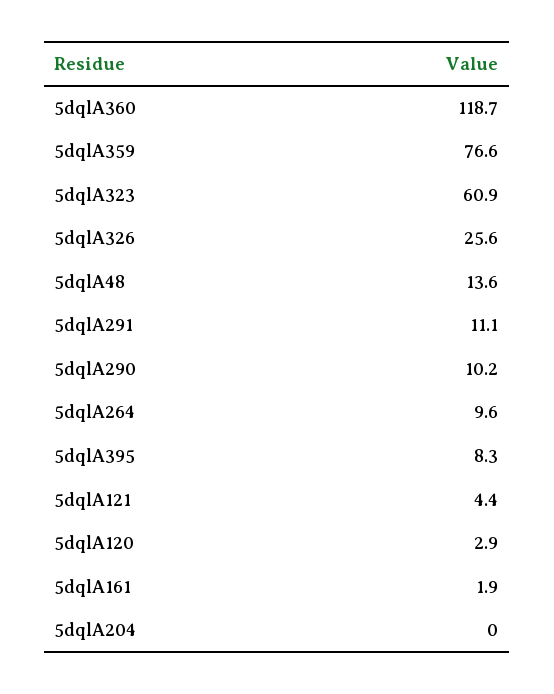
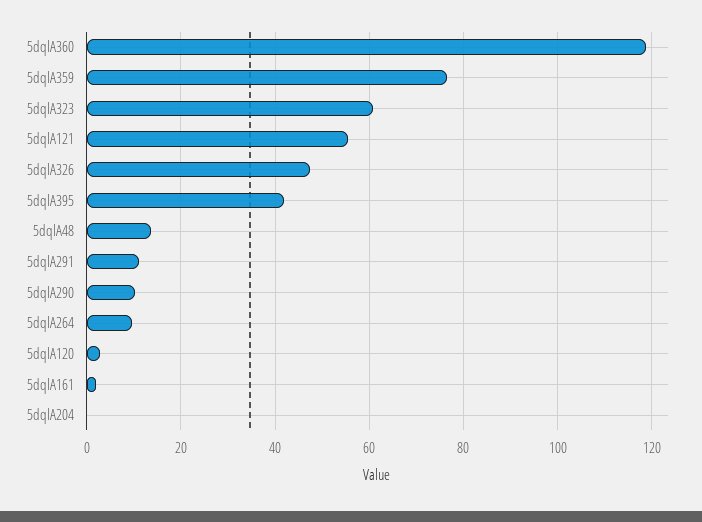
5dqlA326: 25.6 -> 48
5dqlA395: 8.3 -> 42
5dqlA121: 4.4 -> 56

